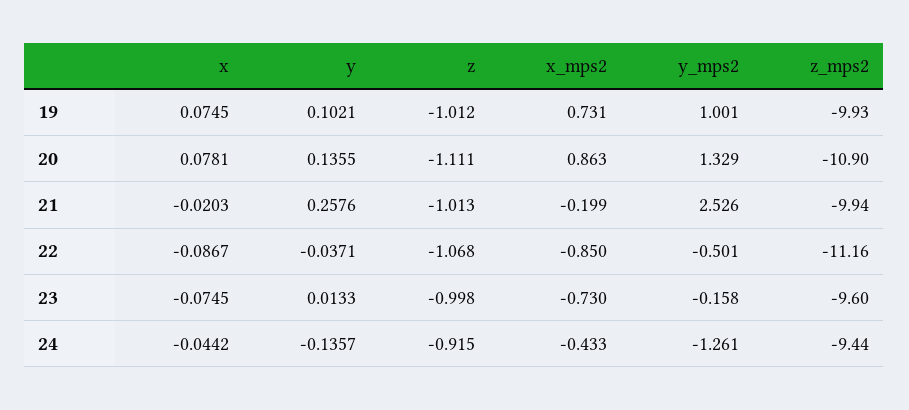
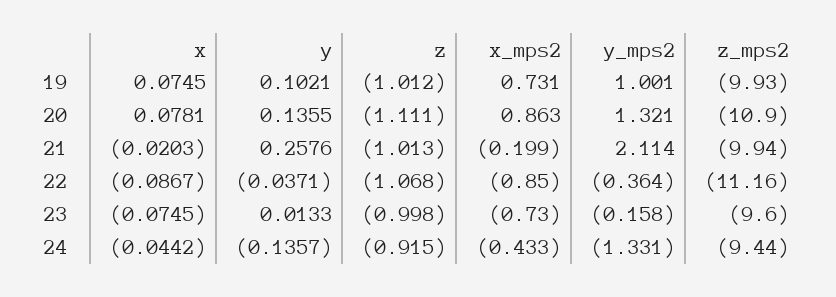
y_mps2, 20: 1.329 -> 1.321
y_mps2, 21: 2.526 -> 2.114
y_mps2, 22: -0.501 -> -0.364
y_mps2, 24: -1.261 -> -1.331

